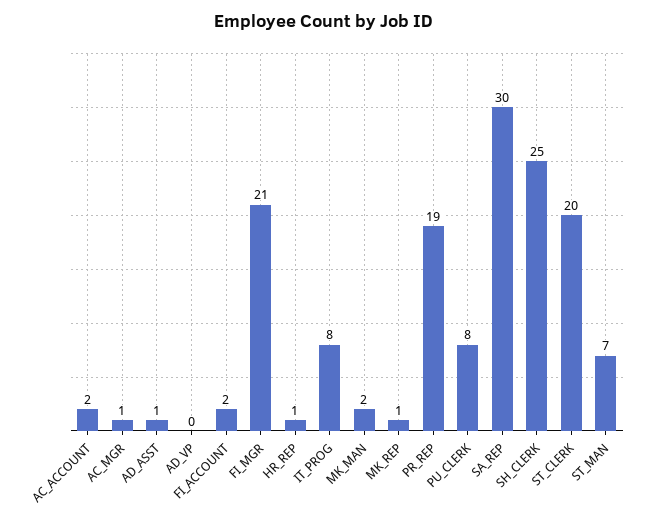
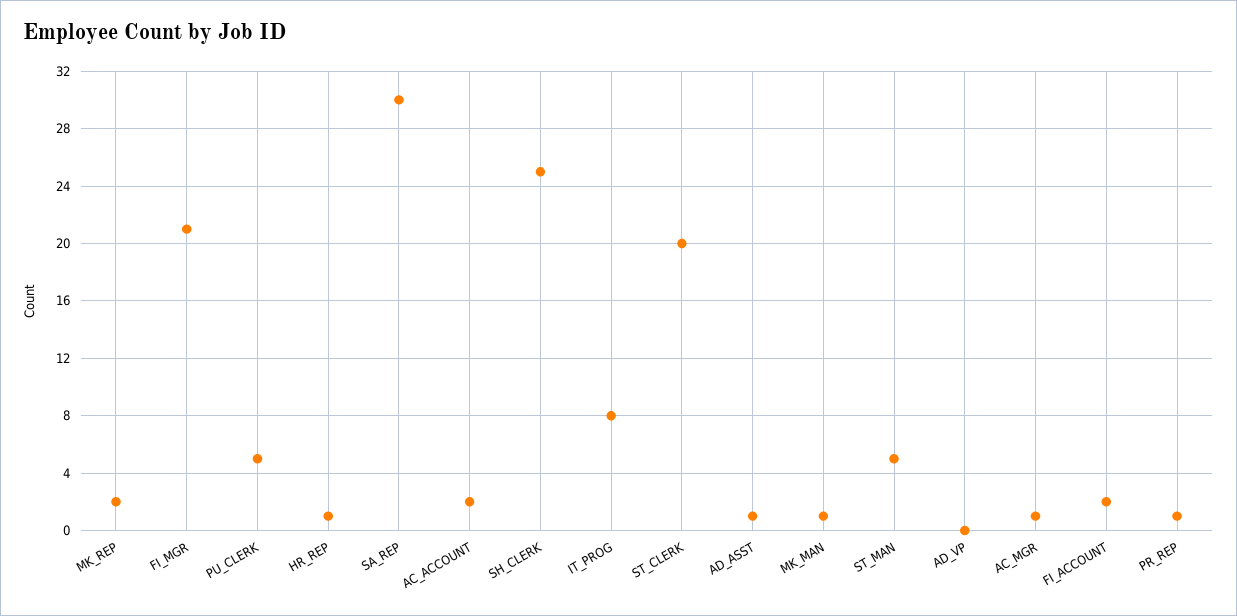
MK_MAN: 2 -> 1
MK_REP: 1 -> 2
PR_REP: 19 -> 1
PU_CLERK: 8 -> 5
ST_MAN: 7 -> 5

